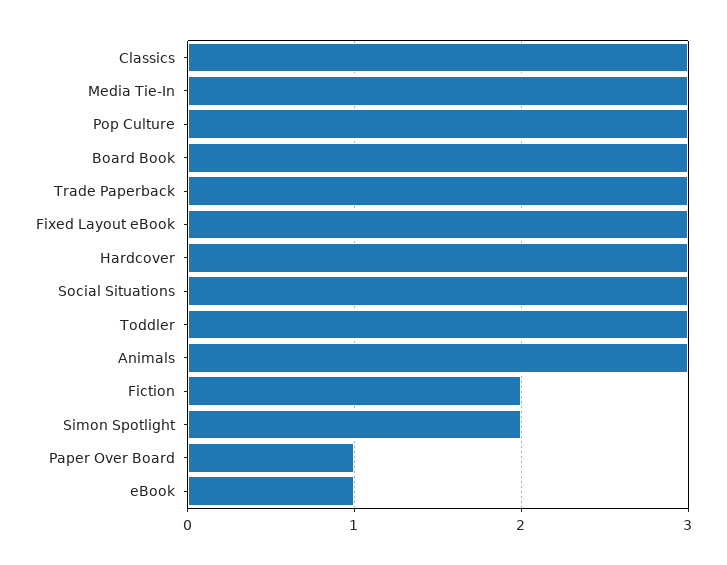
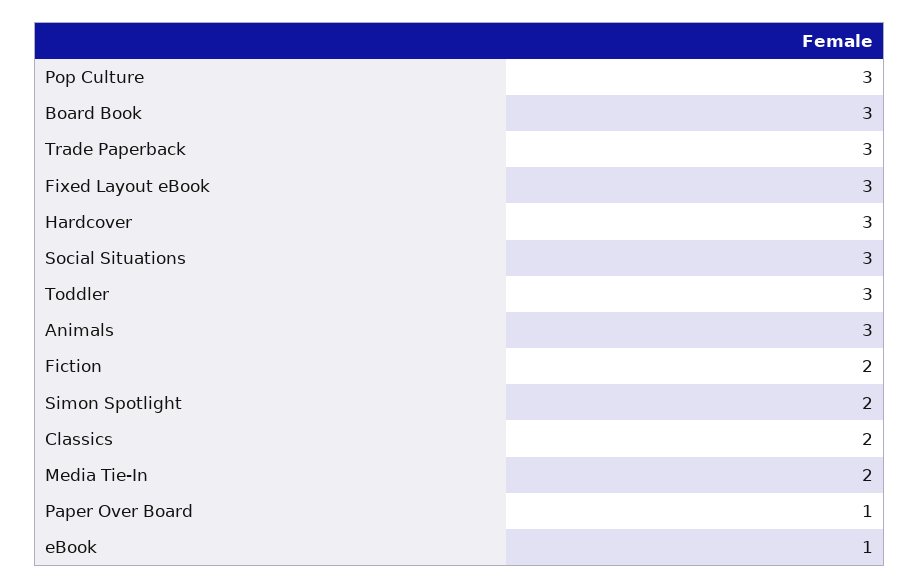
Classics: 3 -> 2
Media Tie-In: 3 -> 2

